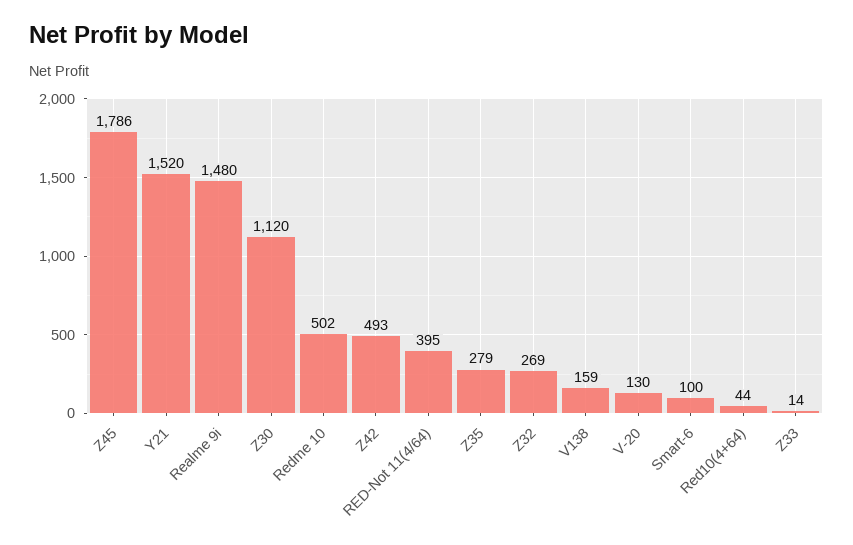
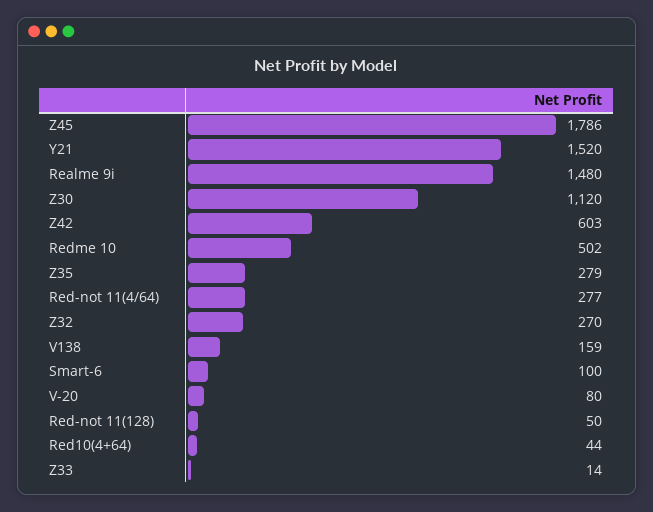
Z42: 493 -> 603
RED-Not 11(4/64): 395 -> 277
Z32: 269 -> 270
V-20: 130 -> 80
Red-not 11(128): none -> 50

